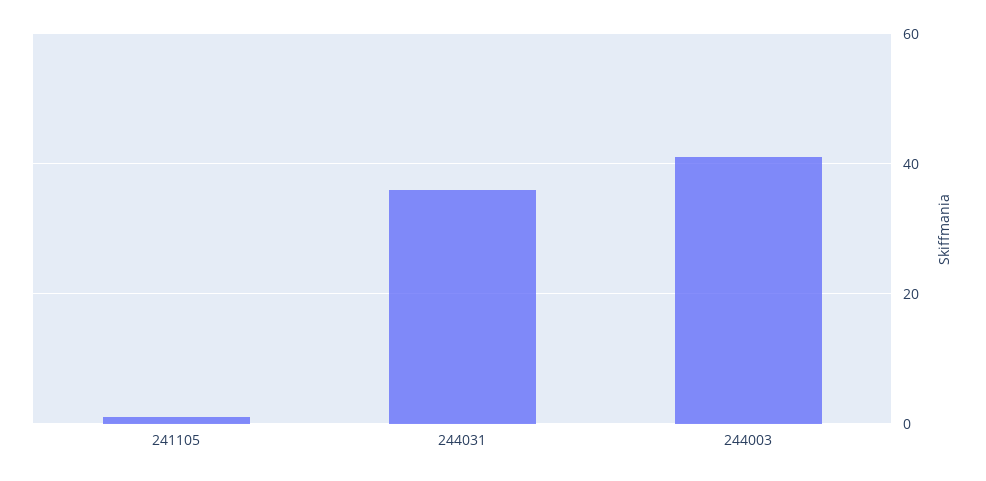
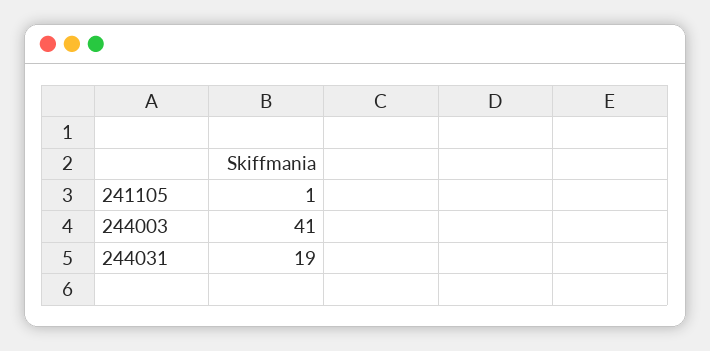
244031: 35 -> 19

